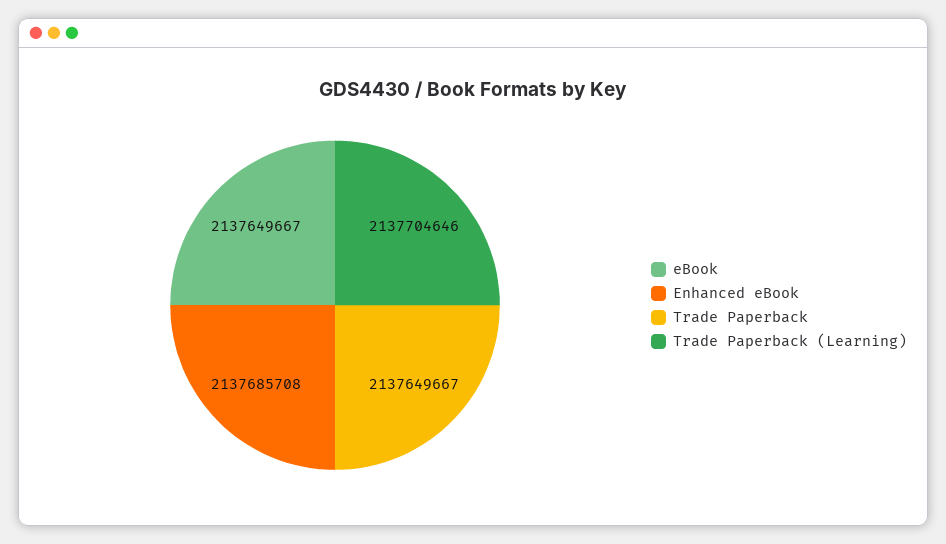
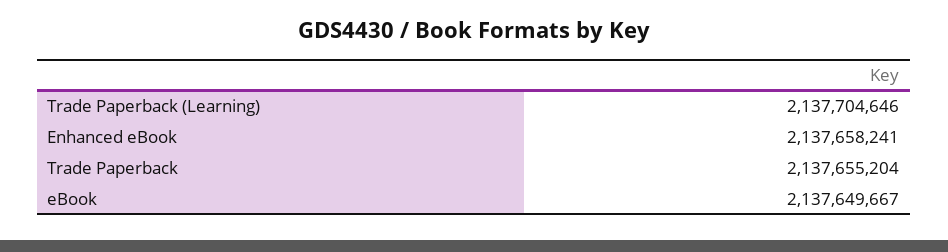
Enhanced eBook: 2137685708 -> 2137658241
Trade Paperback: 2137649667 -> 2137655204

